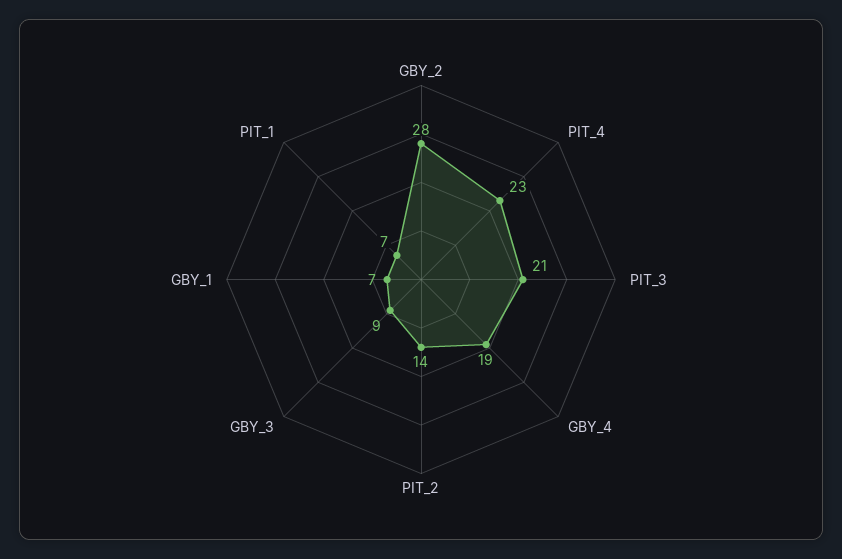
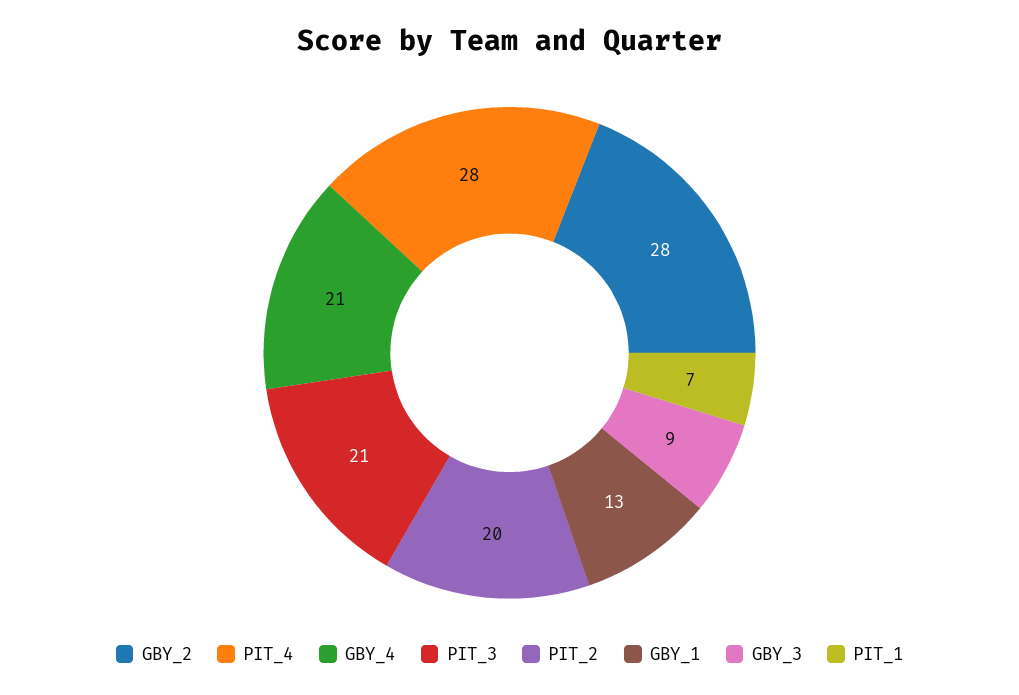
PIT_4: 23 -> 28
GBY_4: 19 -> 21
PIT_2: 14 -> 20
GBY_1: 7 -> 13

